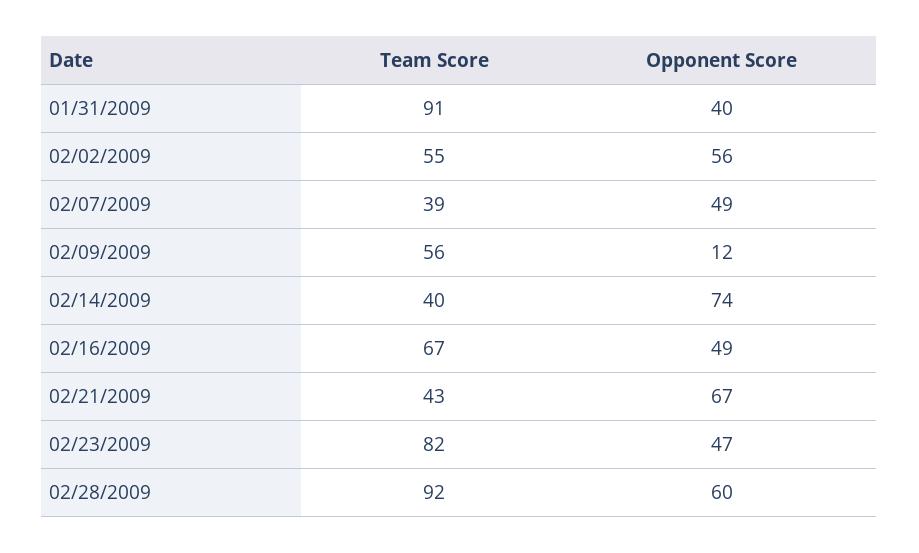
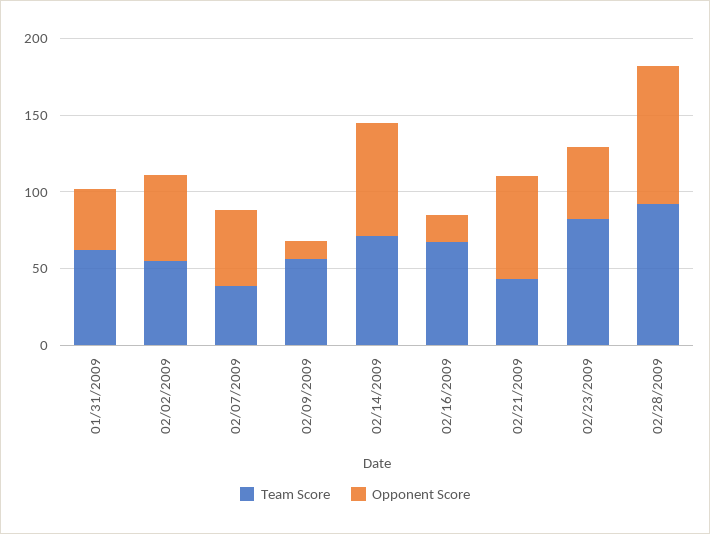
Team Score, 01/31/2009: 91 -> 60
Team Score, 02/14/2009: 40 -> 70
Opponent Score, 02/16/2009: 49 -> 20
Opponent Score, 02/28/2009: 60 -> 90

